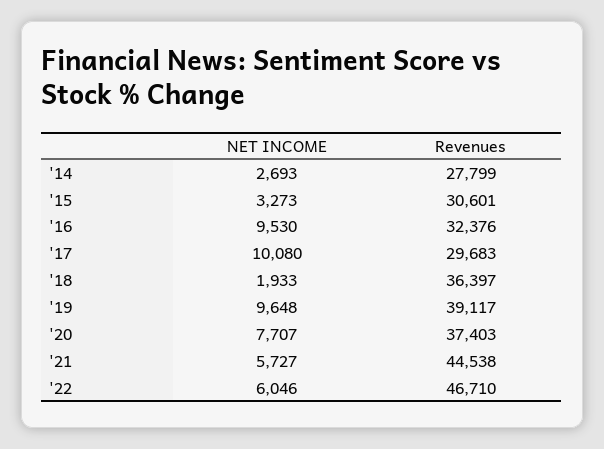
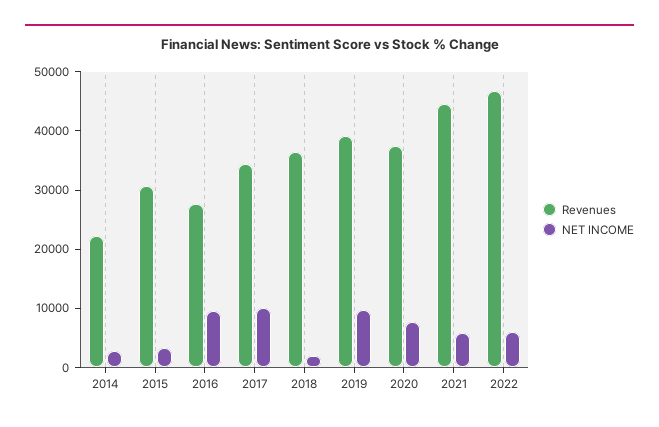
Revenues, '14: 27799 -> 22000
Revenues, '16: 32376 -> 28000
Revenues, '17: 29683 -> 34000

